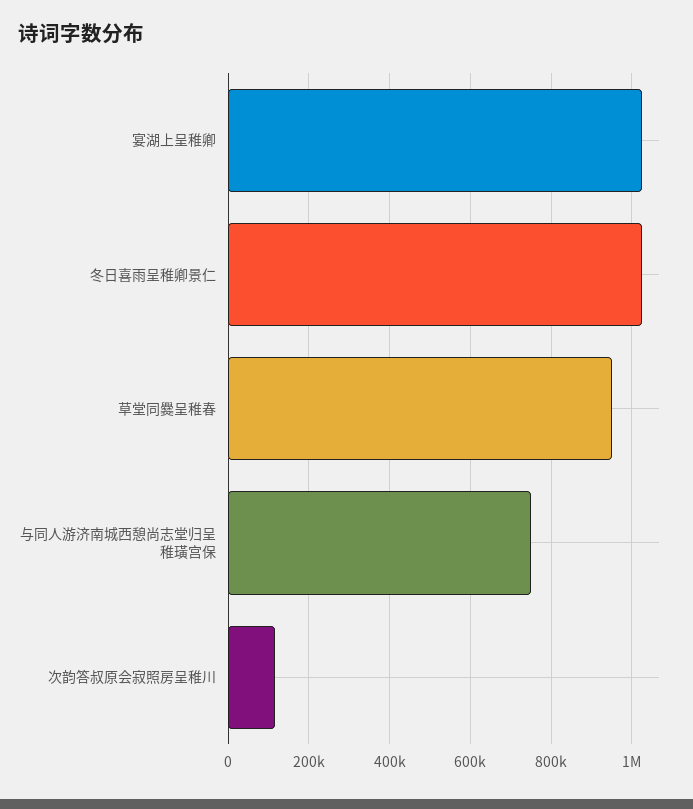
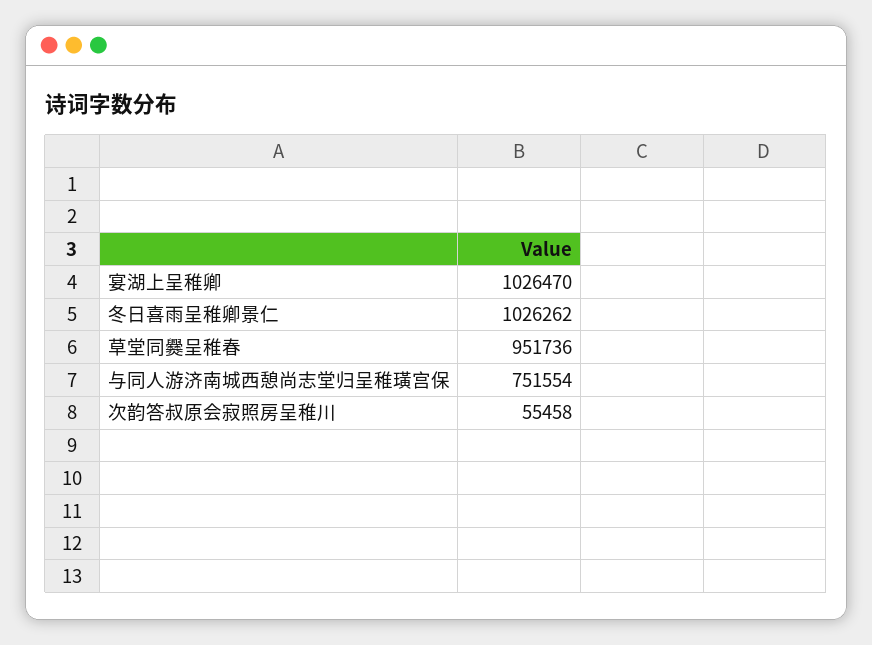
次韵答叔原会寂照房呈稚川: 120000 -> 55458

